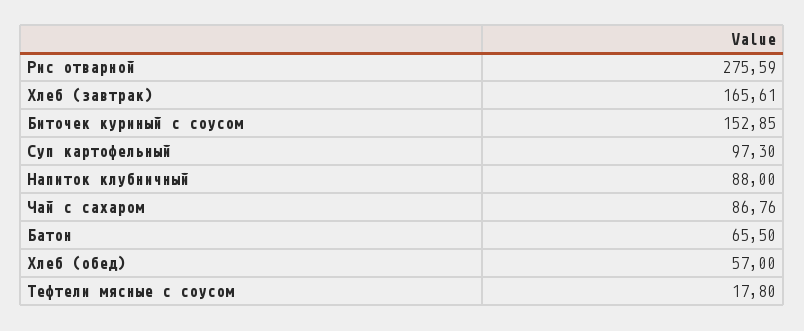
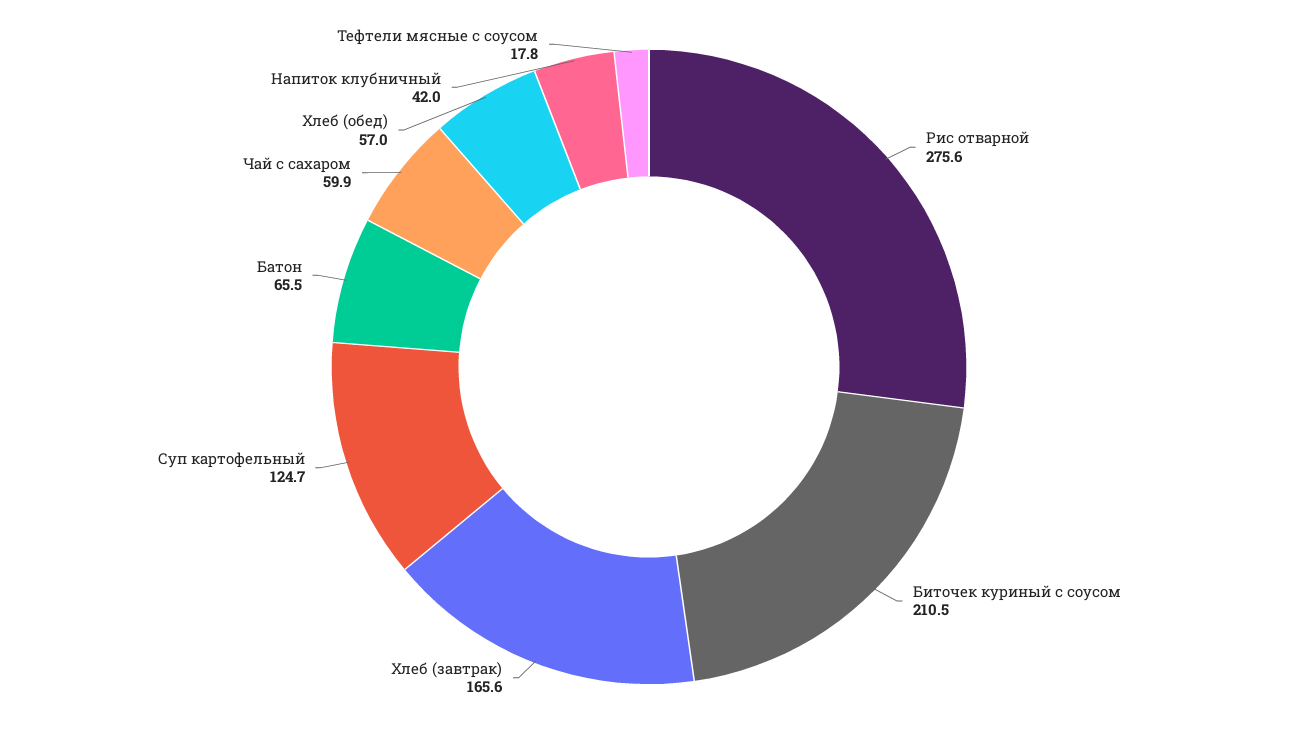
Биточек куриный с соусом: 152.85 -> 210.5
Суп картофельный: 97.3 -> 124.7
Напиток клубничный: 88 -> 42
Чай с сахаром: 86.76 -> 59.9

